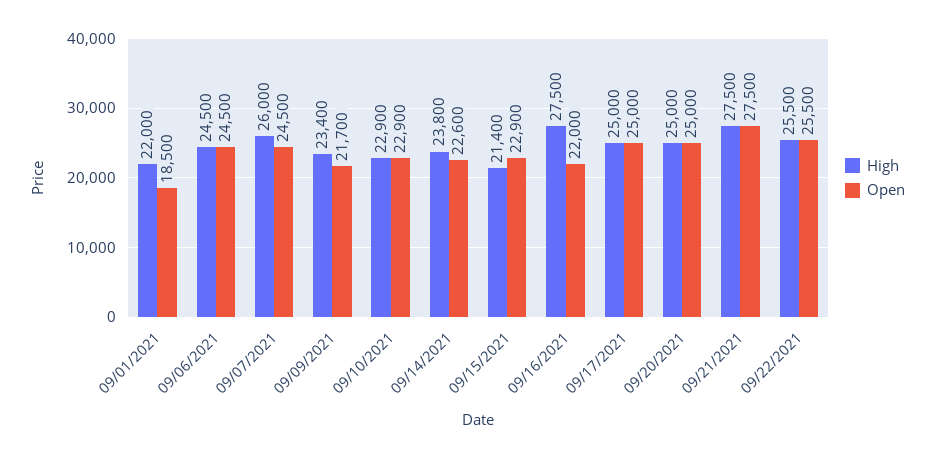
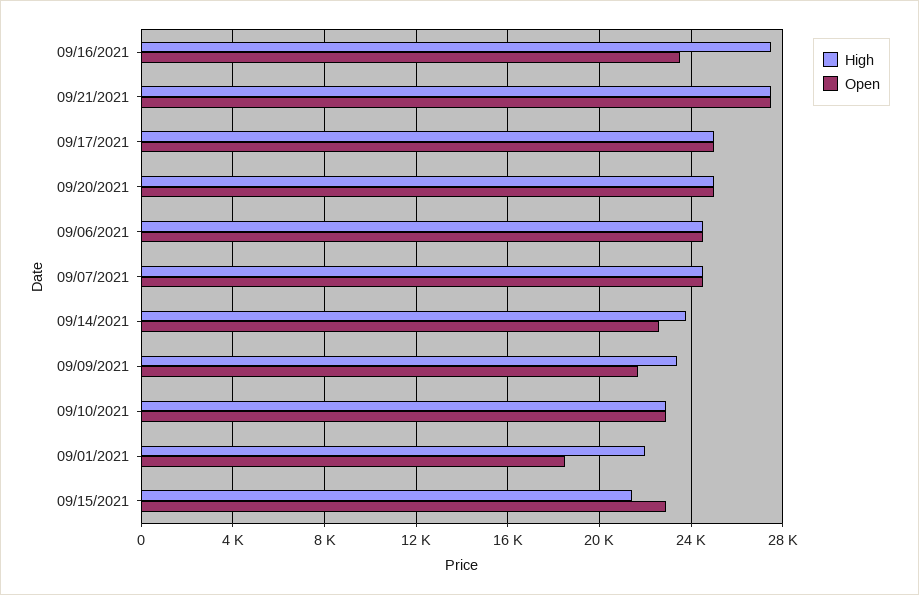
High, 09/07/2021: 26000 -> 24500
Open, 09/16/2021: 22000 -> 23500
High, 09/22/2021: 25500 -> none
Open, 09/22/2021: 25500 -> none

